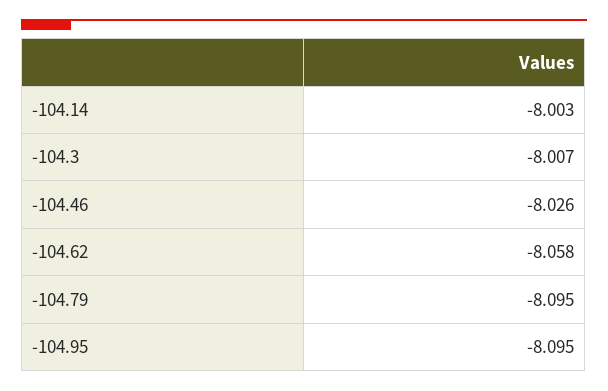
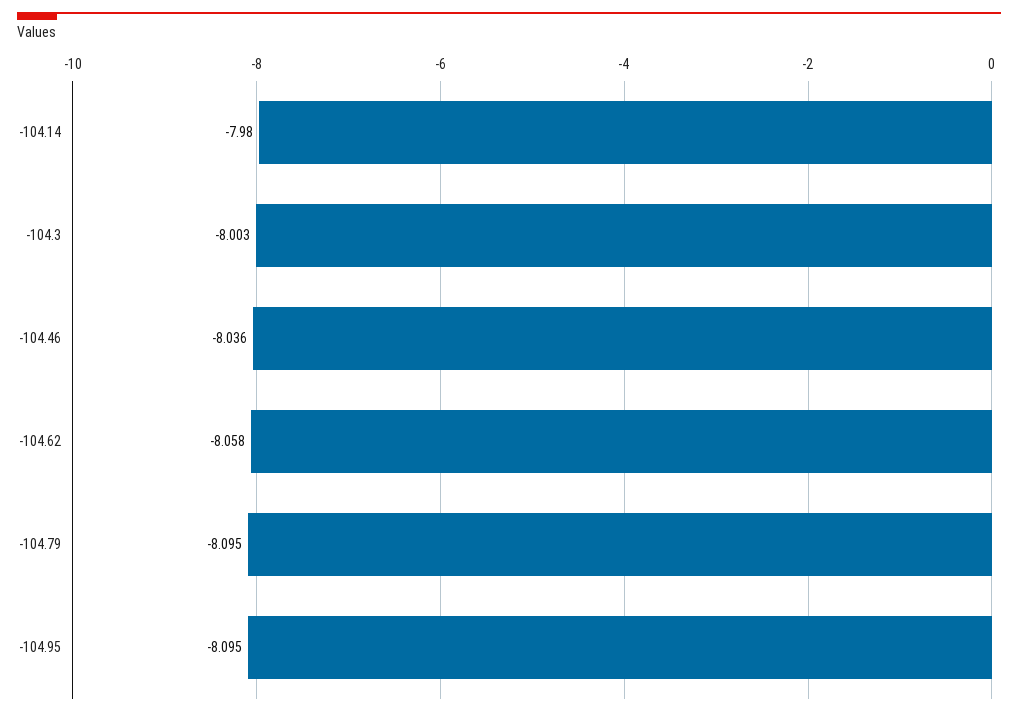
-104.14: -8.003 -> -7.98
-104.3: -8.007 -> -8.003
-104.46: -8.026 -> -8.036

